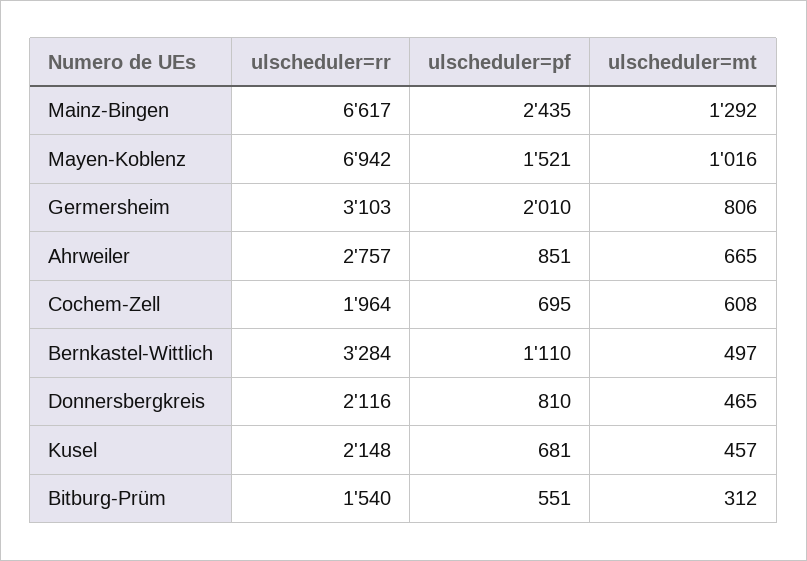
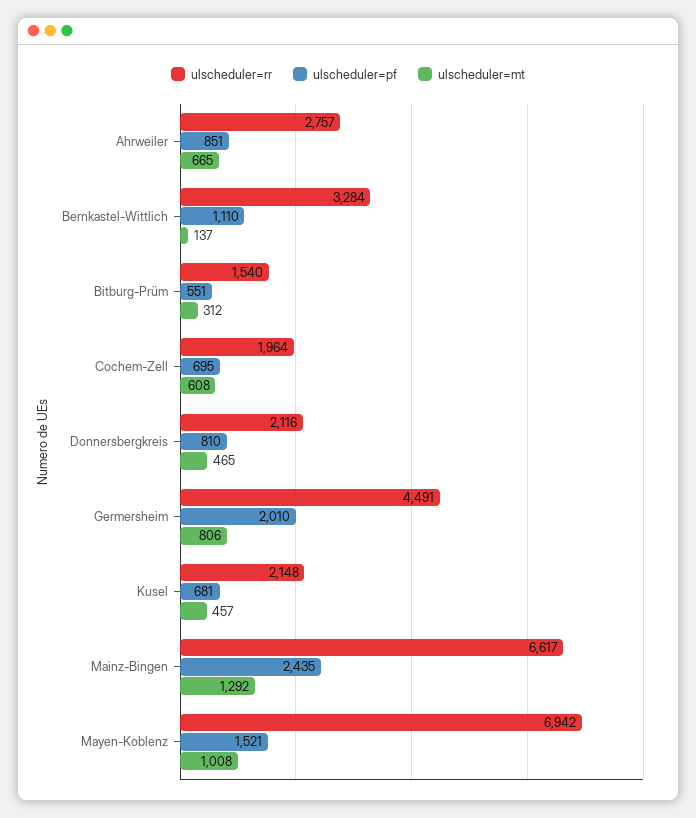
ulscheduler=mt, Mayen-Koblenz: 1016 -> 1008
ulscheduler=rr, Germersheim: 3103 -> 4491
ulscheduler=mt, Bernkastel-Wittlich: 497 -> 137

